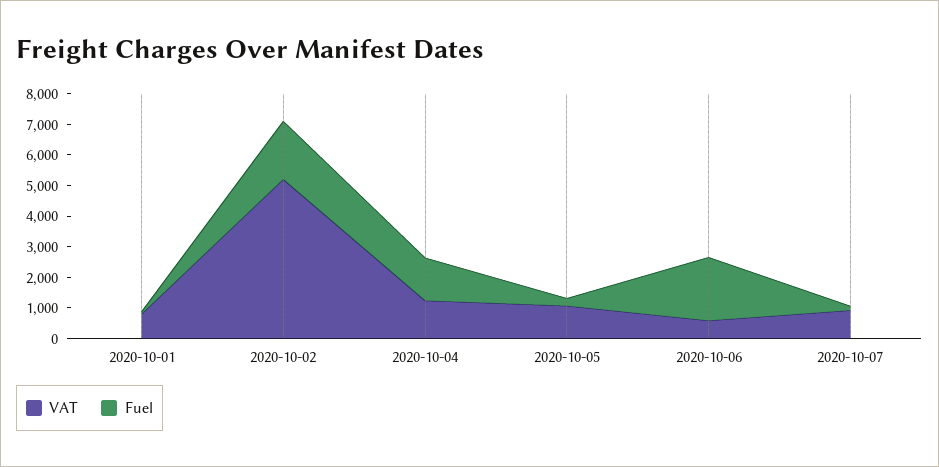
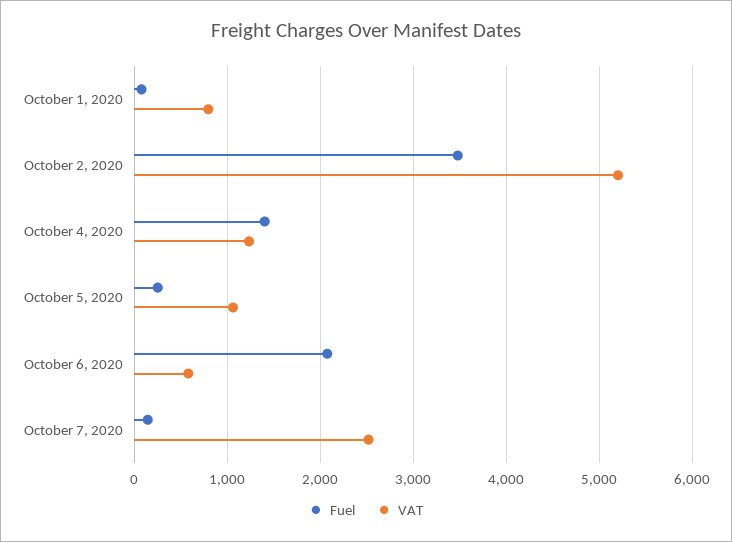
Fuel, 2020-10-02: 2000 -> 3500
VAT, 2020-10-07: 1000 -> 2500

